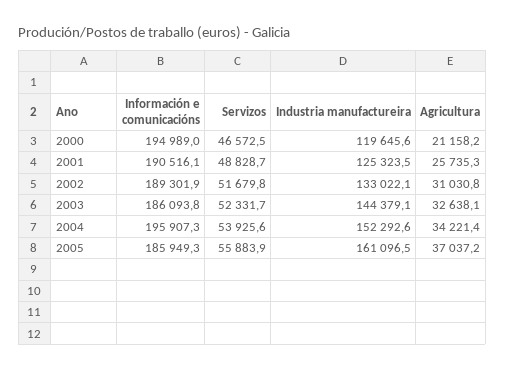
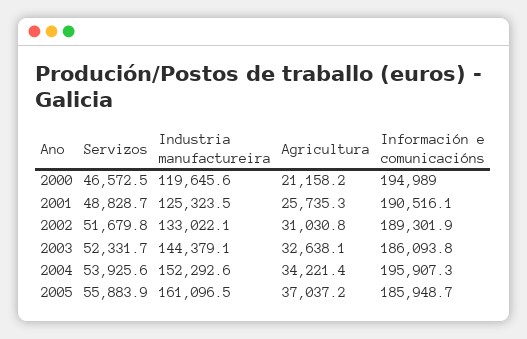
Información e comunicacións, 2005: 185949.3 -> 185948.7

